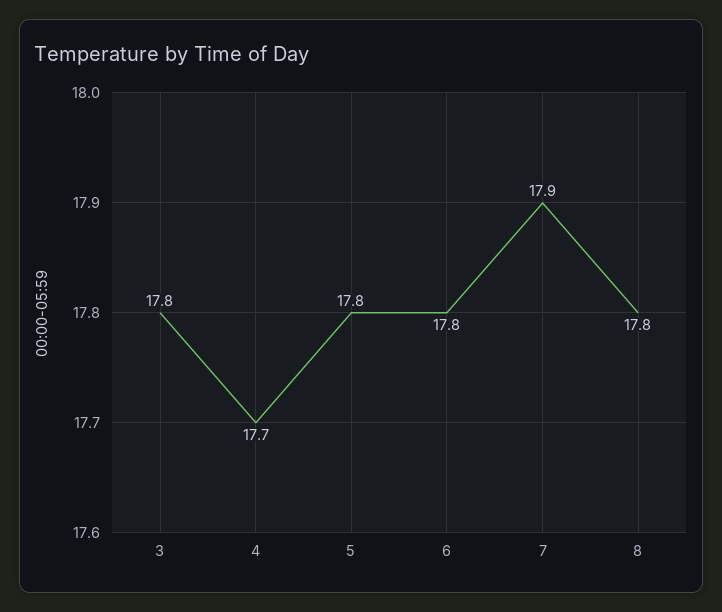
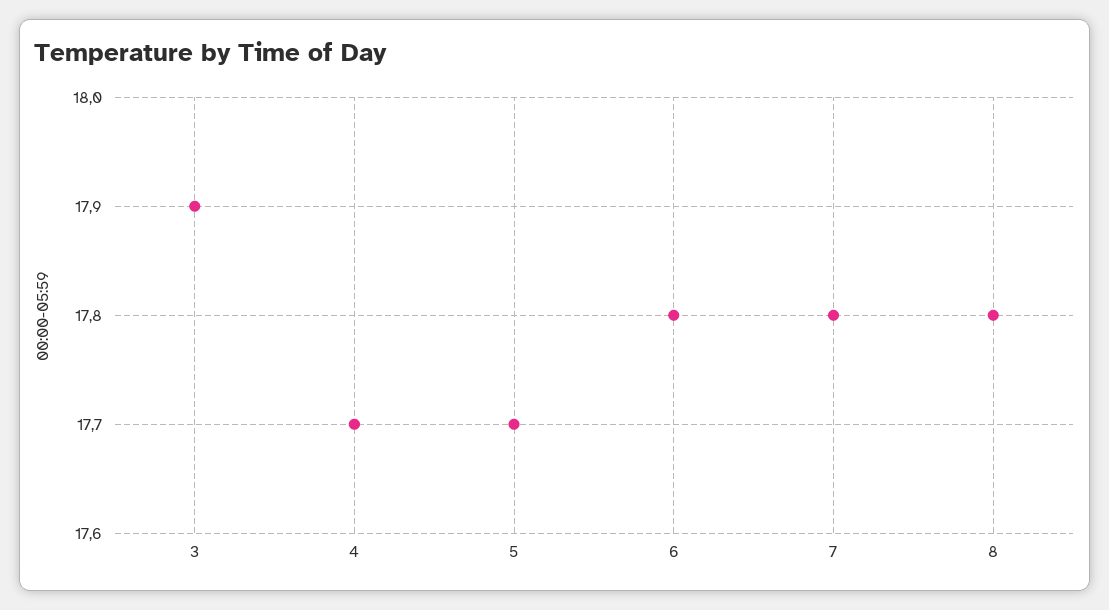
3: 17.8 -> 17.9
5: 17.8 -> 17.7
7: 17.9 -> 17.8

